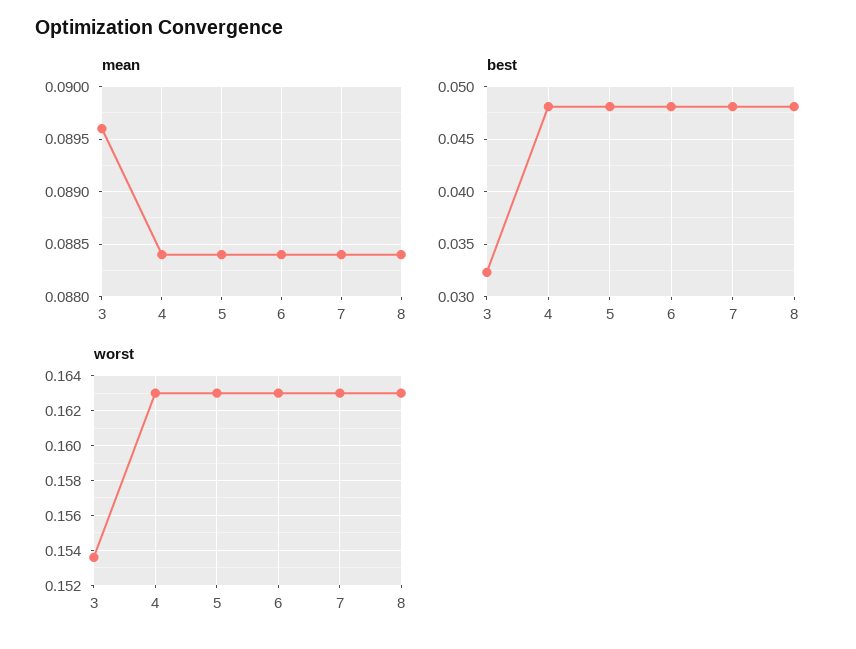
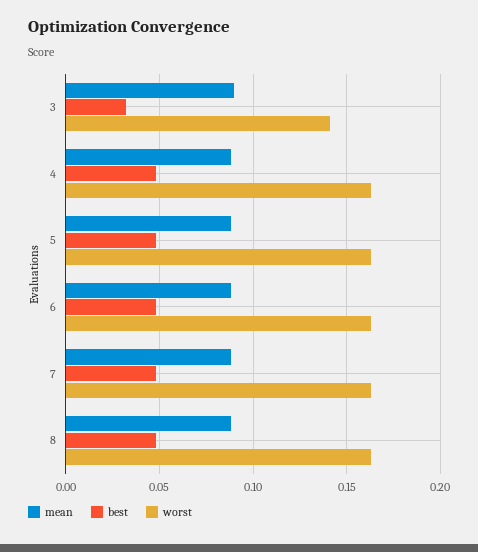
worst, 3: 0.1535 -> 0.14

